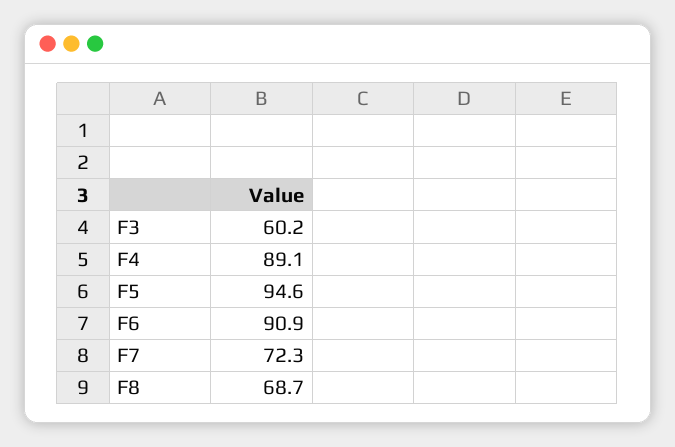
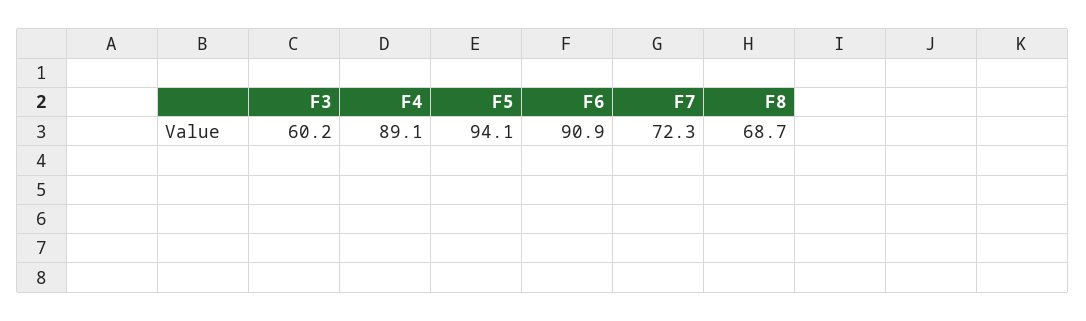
F5: 94.6 -> 94.1

